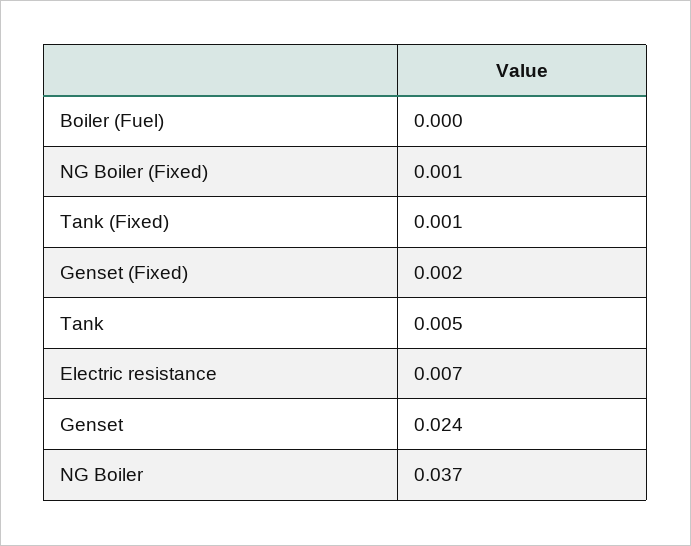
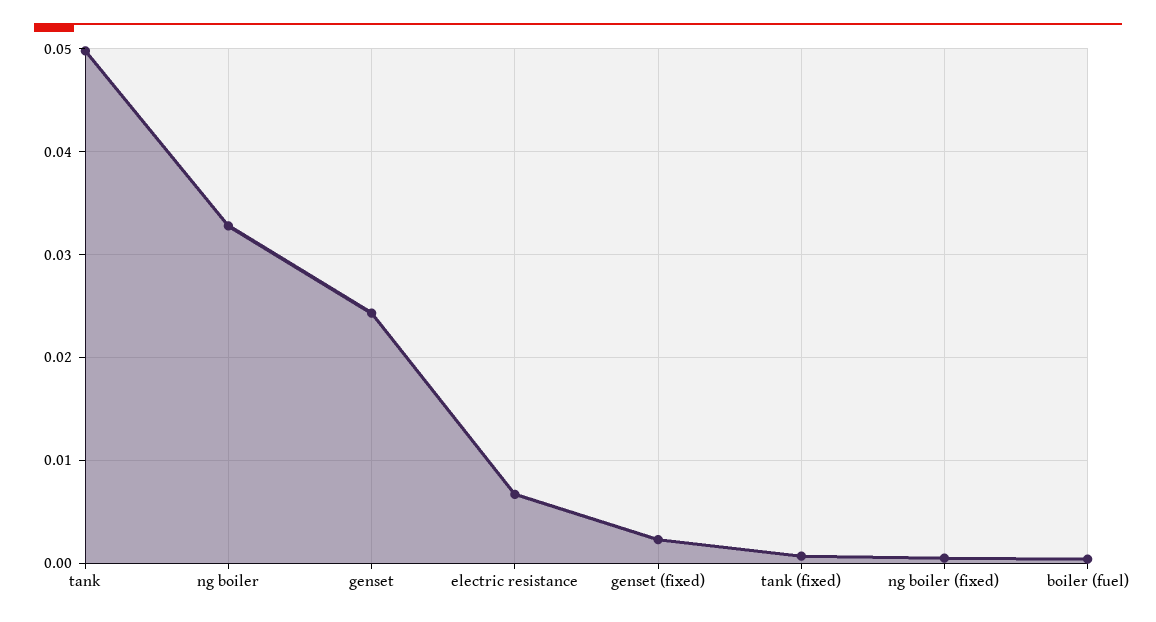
Tank: 0.005 -> 0.05
NG Boiler: 0.037 -> 0.033

